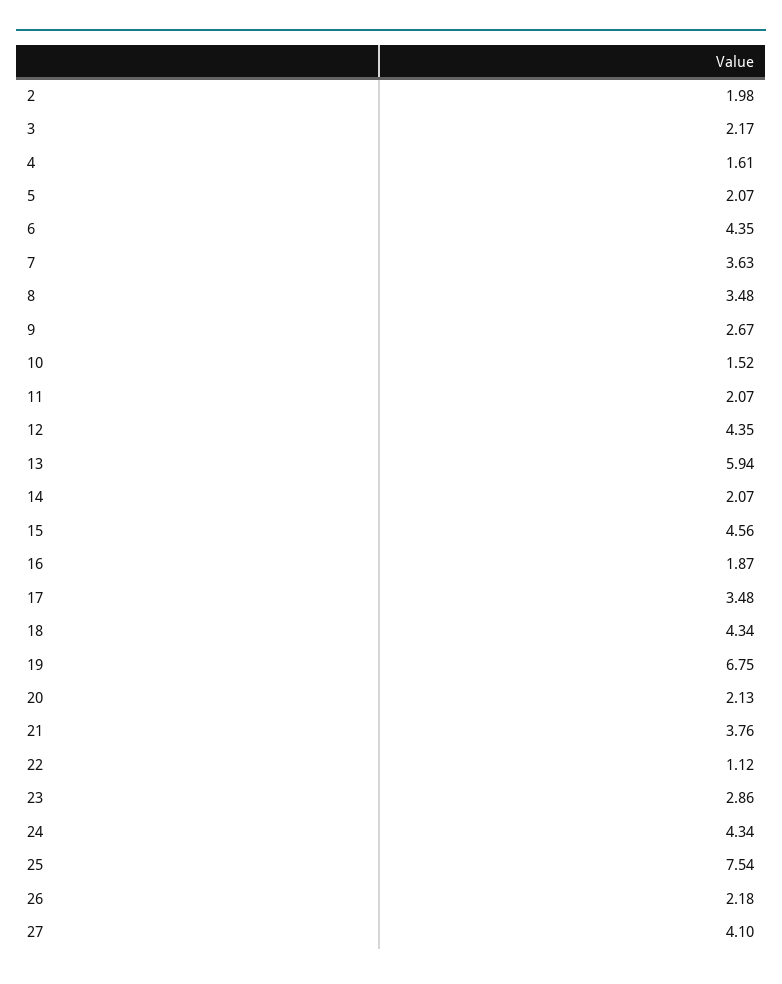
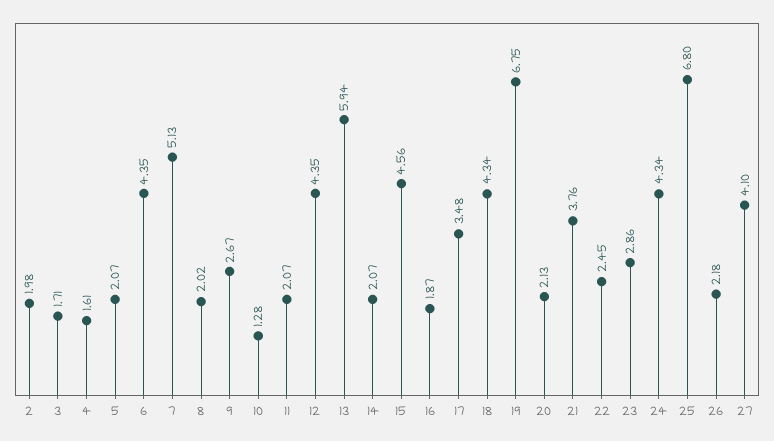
3: 2.17 -> 1.71
7: 3.63 -> 5.13
8: 3.48 -> 2.02
10: 1.52 -> 1.28
22: 1.12 -> 2.45
25: 7.54 -> 6.8

